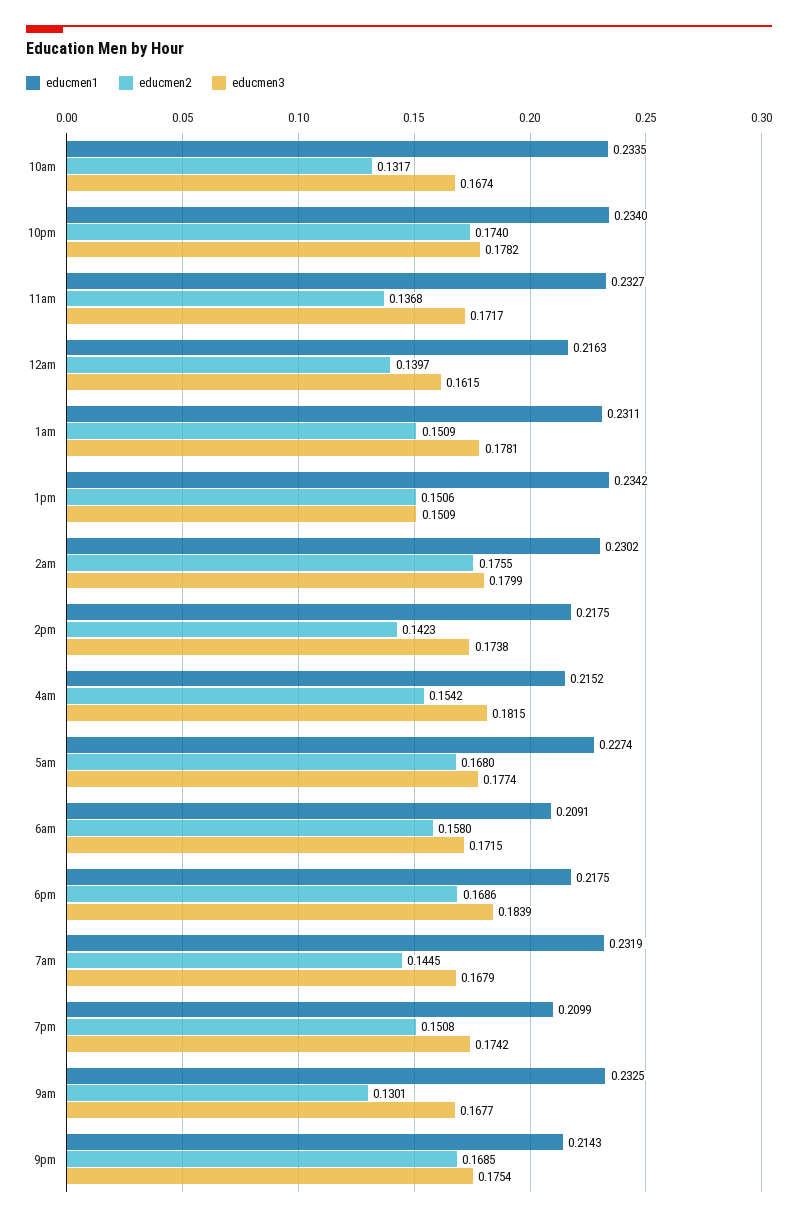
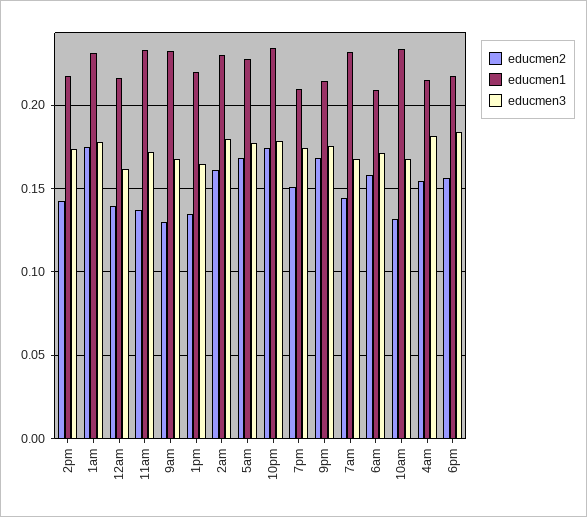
educmen2, 1am: 0.1509 -> 0.175
educmen1, 1pm: 0.2342 -> 0.22
educmen2, 1pm: 0.1506 -> 0.135
educmen3, 1pm: 0.1509 -> 0.165
educmen2, 2am: 0.1755 -> 0.16
educmen2, 6pm: 0.1686 -> 0.155

